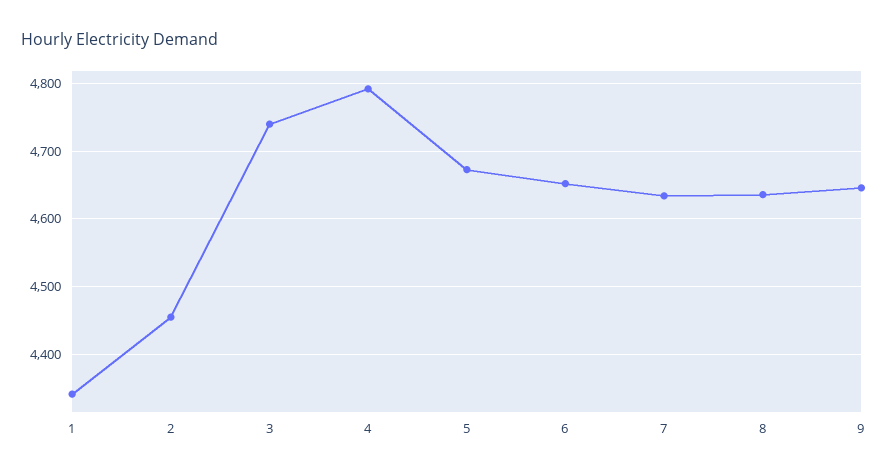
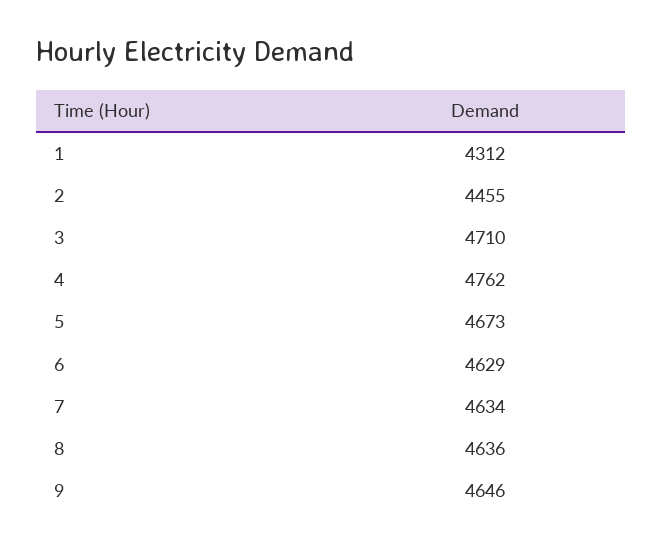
1: 4340 -> 4312
3: 4740 -> 4710
4: 4790 -> 4762
6: 4650 -> 4629

